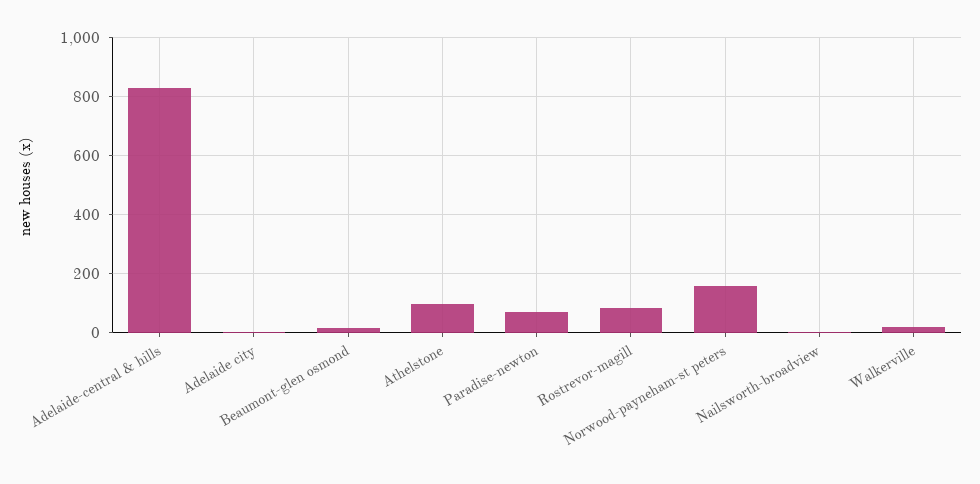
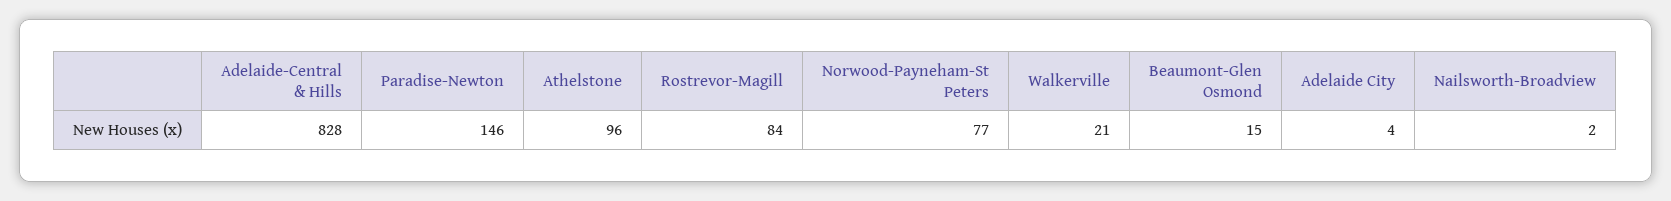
Paradise-newton: 75 -> 146
Norwood-payneham-st peters: 150 -> 77

